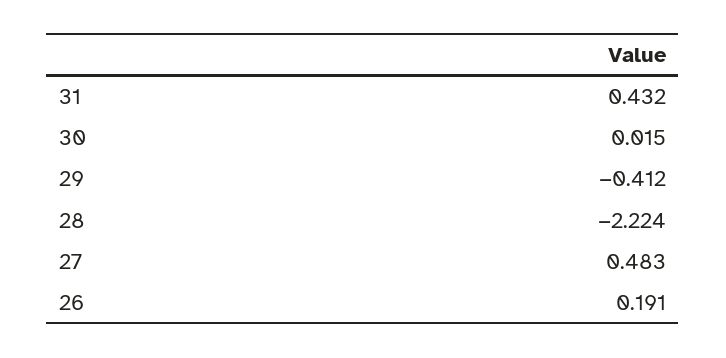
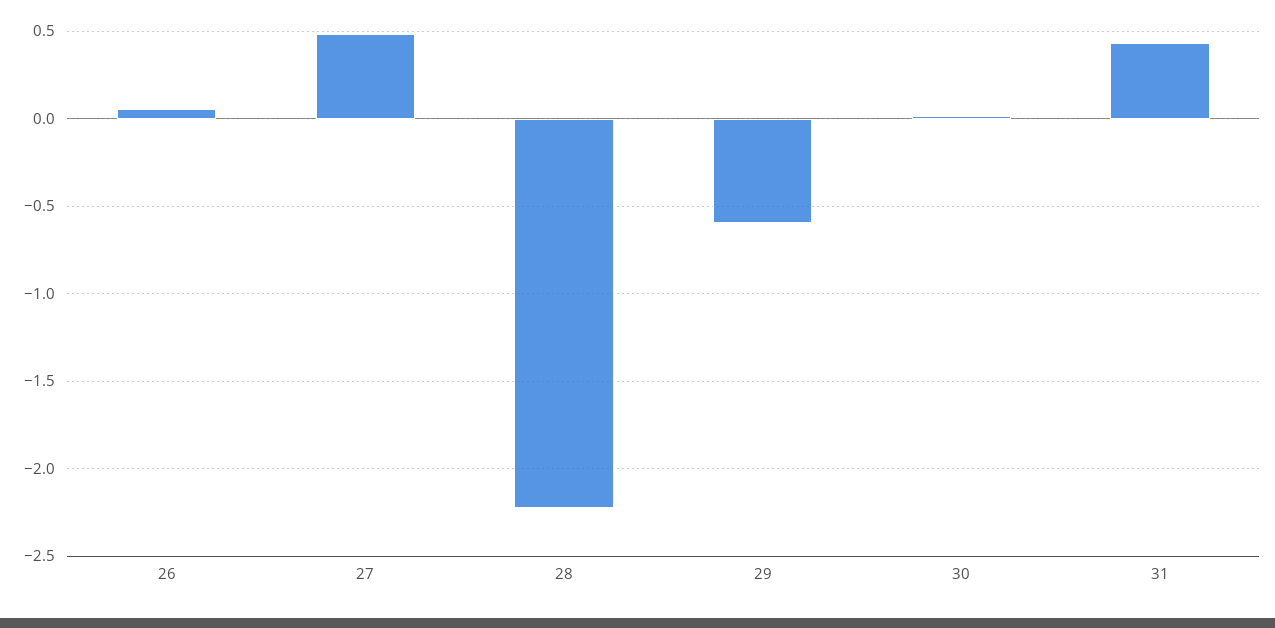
29: -0.412 -> -0.6
26: 0.191 -> 0.05

